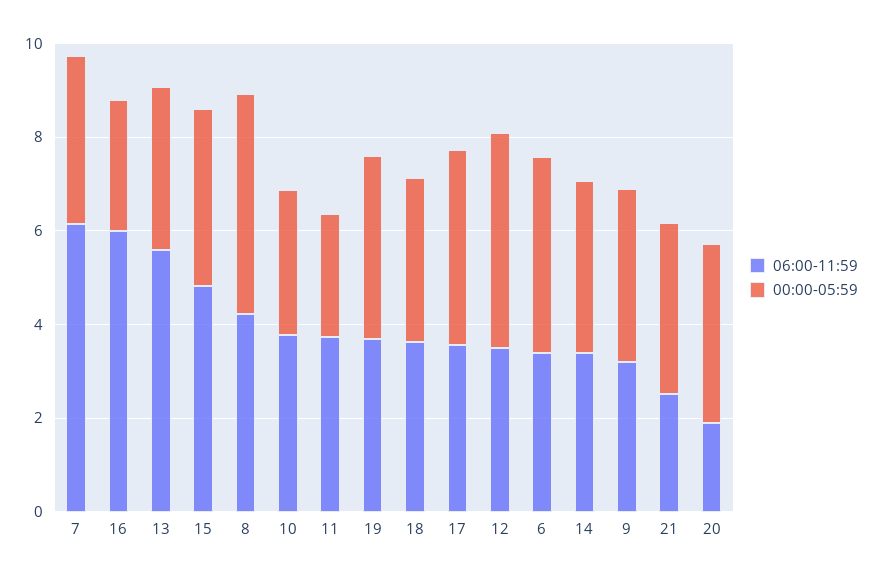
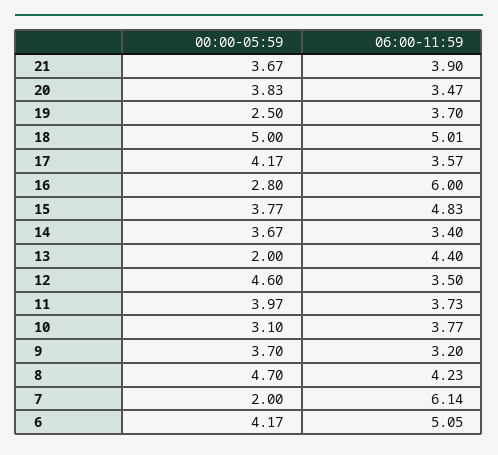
00:00-05:59, 7: 3.5 -> 2
06:00-11:59, 13: 5.5 -> 4.4
00:00-05:59, 13: 3.5 -> 2
00:00-05:59, 11: 2.5 -> 3.97
00:00-05:59, 19: 4 -> 2.5
06:00-11:59, 18: 3.5 -> 5.01
00:00-05:59, 18: 3.5 -> 5
06:00-11:59, 6: 3.5 -> 5.05
06:00-11:59, 21: 2.5 -> 3.9
06:00-11:59, 20: 2 -> 3.47

